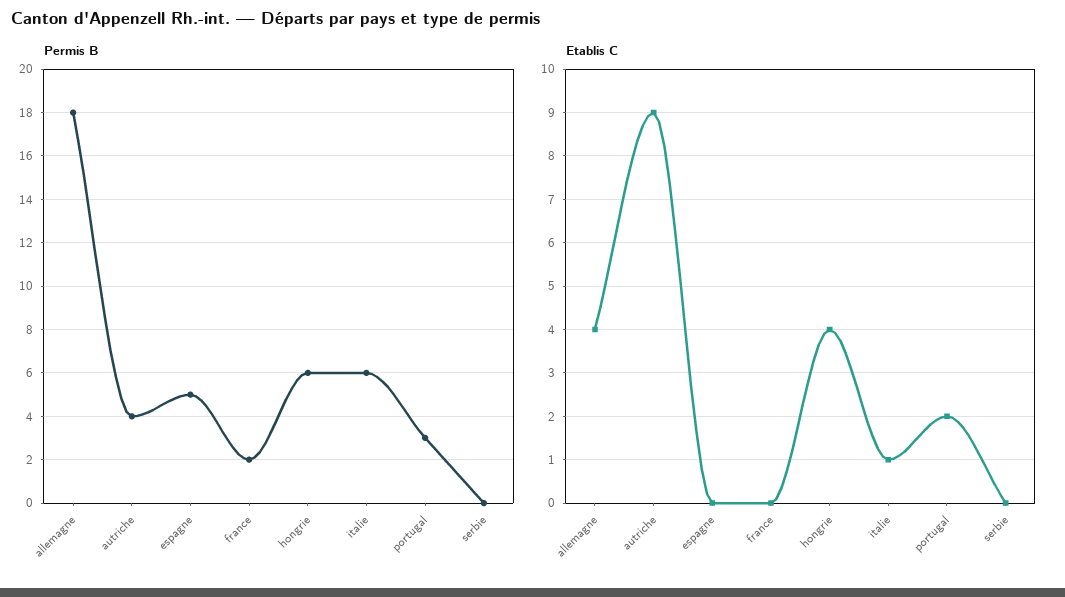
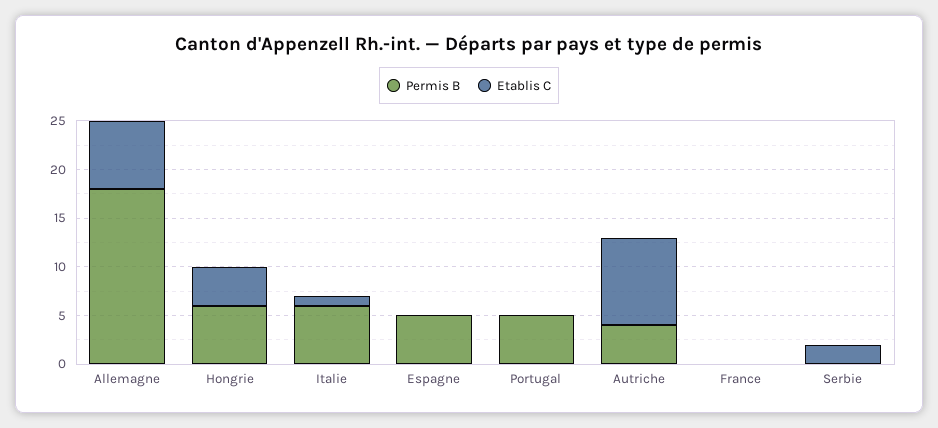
Permis B, france: 2 -> 0
Permis B, portugal: 3 -> 5
Etablis C, allemagne: 4 -> 7
Etablis C, portugal: 2 -> 0
Etablis C, serbie: 0 -> 2

